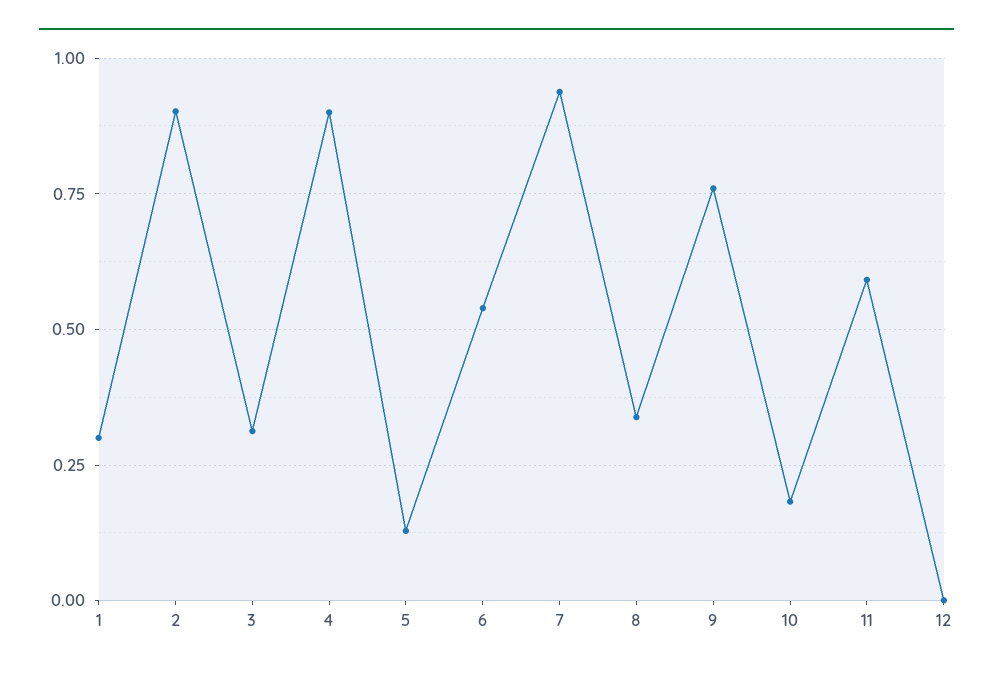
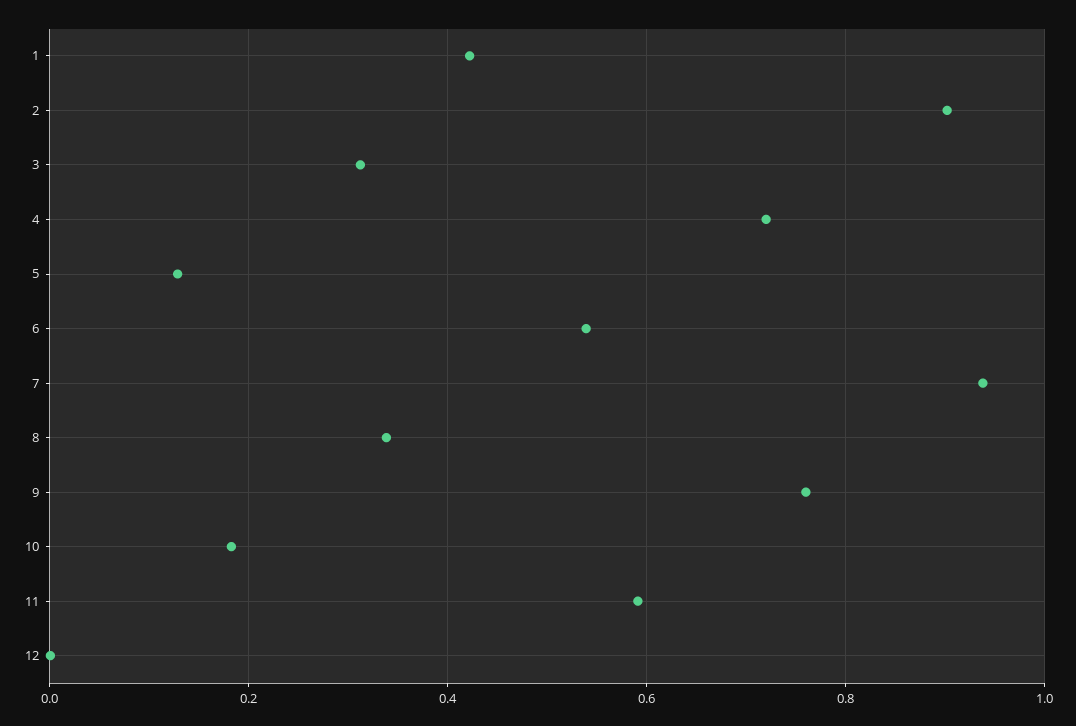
1: 0.3 -> 0.42
4: 0.9 -> 0.72

